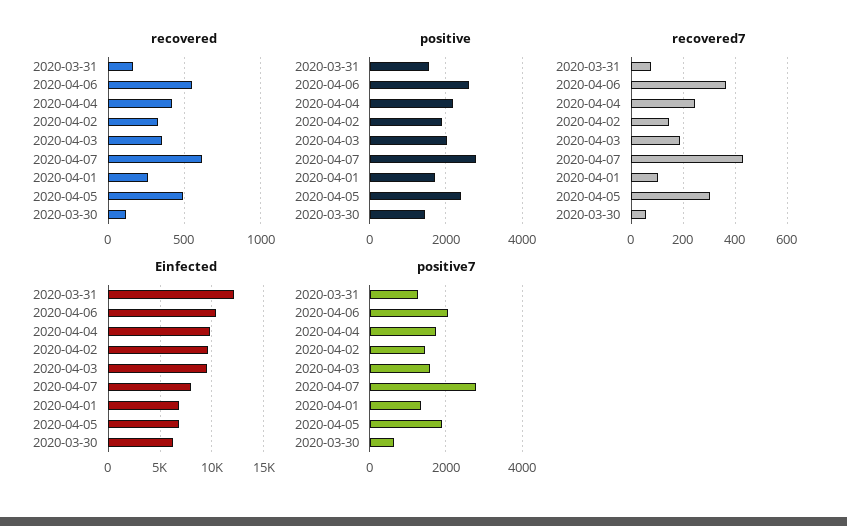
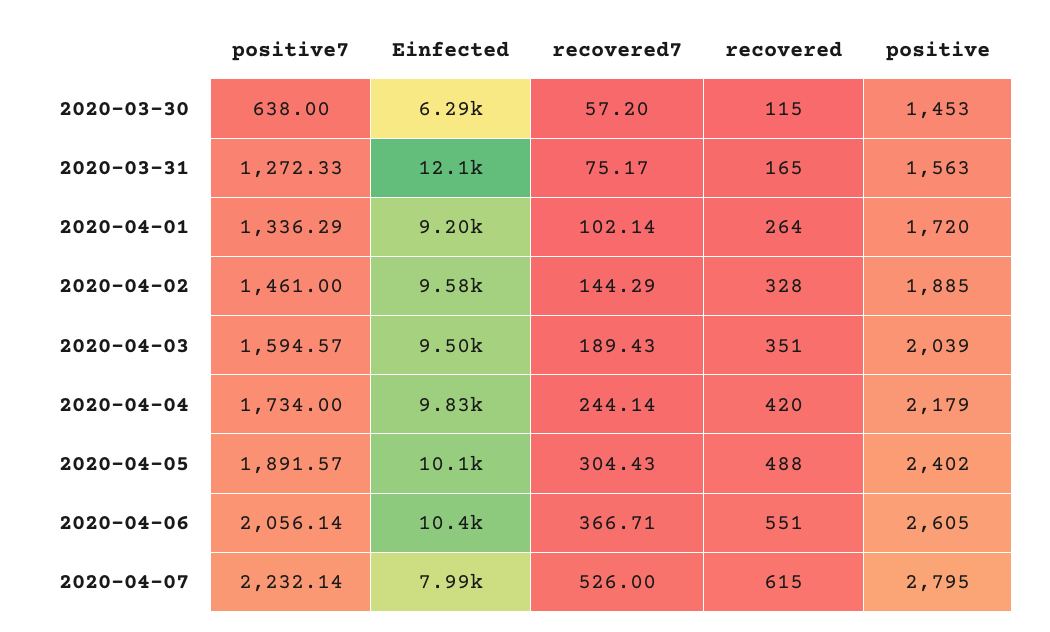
recovered7, 2020-04-07: 425 -> 526
Einfected, 2020-04-01: 7000 -> 9200
Einfected, 2020-04-05: 7000 -> 10100
positive7, 2020-04-07: 2800 -> 2232.14

